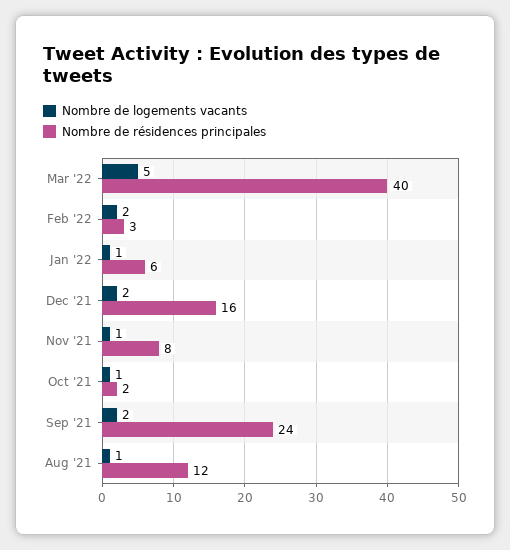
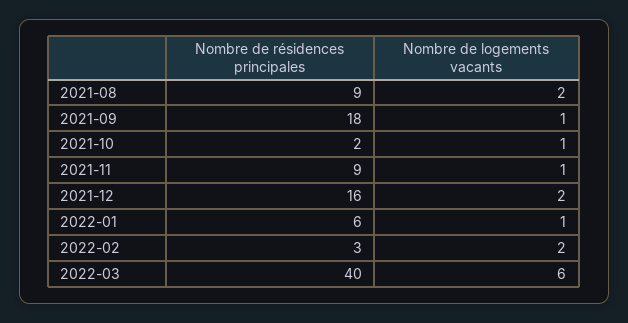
Nombre de logements vacants, Mar '22: 5 -> 6
Nombre de résidences principales, Nov '21: 8 -> 9
Nombre de logements vacants, Sep '21: 2 -> 1
Nombre de résidences principales, Sep '21: 24 -> 18
Nombre de logements vacants, Aug '21: 1 -> 2
Nombre de résidences principales, Aug '21: 12 -> 9

